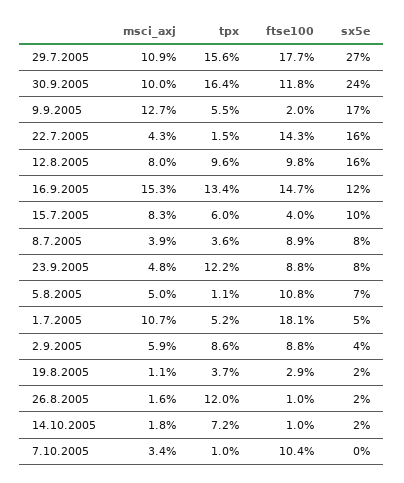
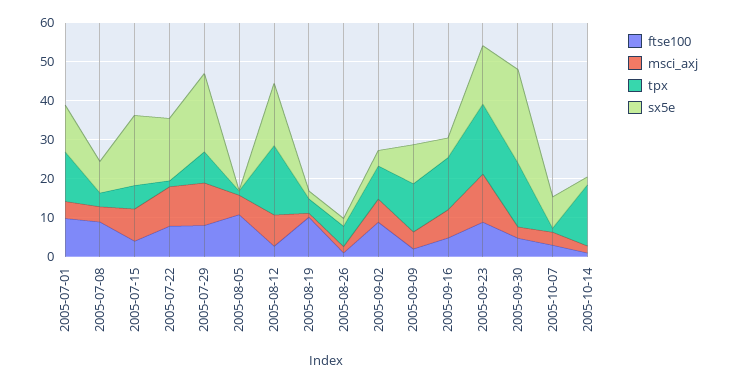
tpx, 29.7.2005: 15.6 -> 7.5
ftse100, 29.7.2005: 17.7 -> 7.5
sx5e, 29.7.2005: 27 -> 20
msci_axj, 30.9.2005: 10 -> 2.5
ftse100, 30.9.2005: 11.8 -> 5
msci_axj, 9.9.2005: 12.7 -> 5
tpx, 9.9.2005: 5.5 -> 12.5
sx5e, 9.9.2005: 17 -> 10
msci_axj, 22.7.2005: 4.3 -> 10
ftse100, 22.7.2005: 14.3 -> 7.5
tpx, 12.8.2005: 9.6 -> 17.5
ftse100, 12.8.2005: 9.8 -> 2.5
msci_axj, 16.9.2005: 15.3 -> 7.5
ftse100, 16.9.2005: 14.7 -> 5
sx5e, 16.9.2005: 12 -> 5
sx5e, 15.7.2005: 10 -> 17.5
msci_axj, 23.9.2005: 4.8 -> 12.5
tpx, 23.9.2005: 12.2 -> 17.5
sx5e, 23.9.2005: 8 -> 15
sx5e, 5.8.2005: 7 -> 0
msci_axj, 1.7.2005: 10.7 -> 5
tpx, 1.7.2005: 5.2 -> 12.5
ftse100, 1.7.2005: 18.1 -> 10
sx5e, 1.7.2005: 5 -> 12.5
ftse100, 19.8.2005: 2.9 -> 10
tpx, 26.8.2005: 12 -> 5
tpx, 14.10.2005: 7.2 -> 15
ftse100, 7.10.2005: 10.4 -> 2.5
sx5e, 7.10.2005: 0 -> 7.5

